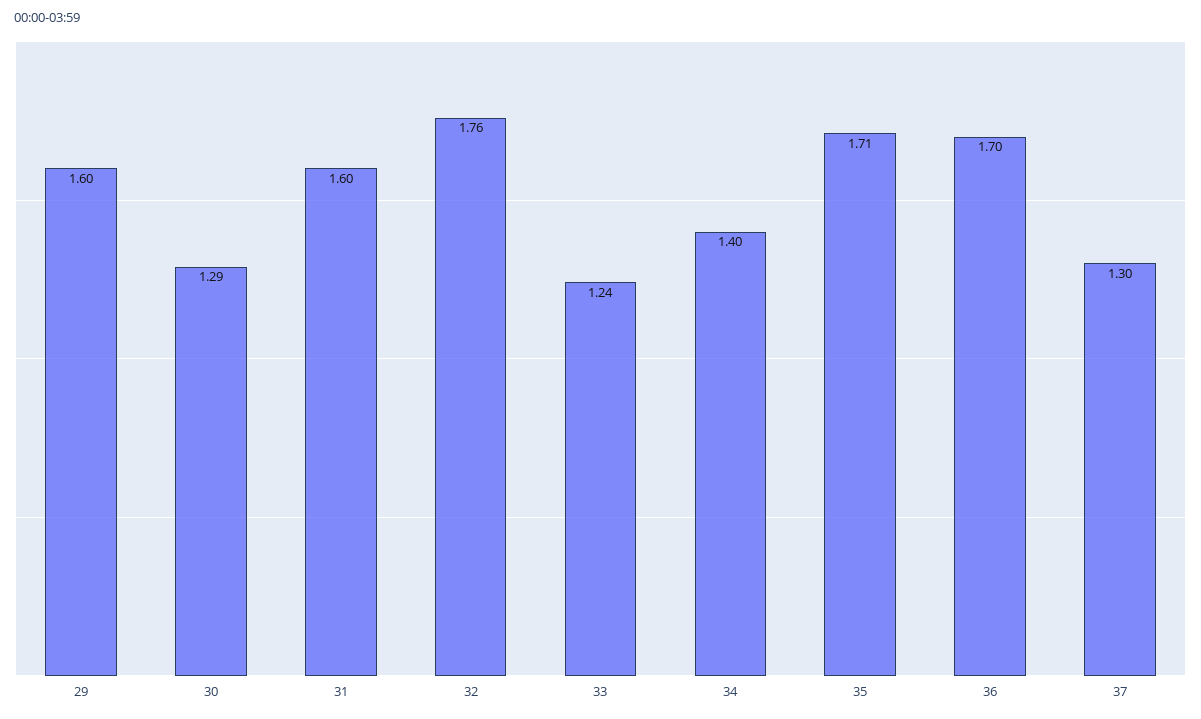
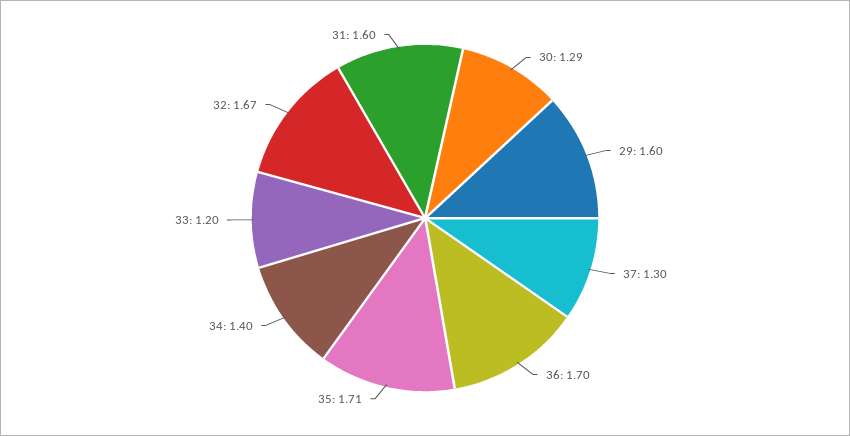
32: 1.76 -> 1.67
33: 1.24 -> 1.2

